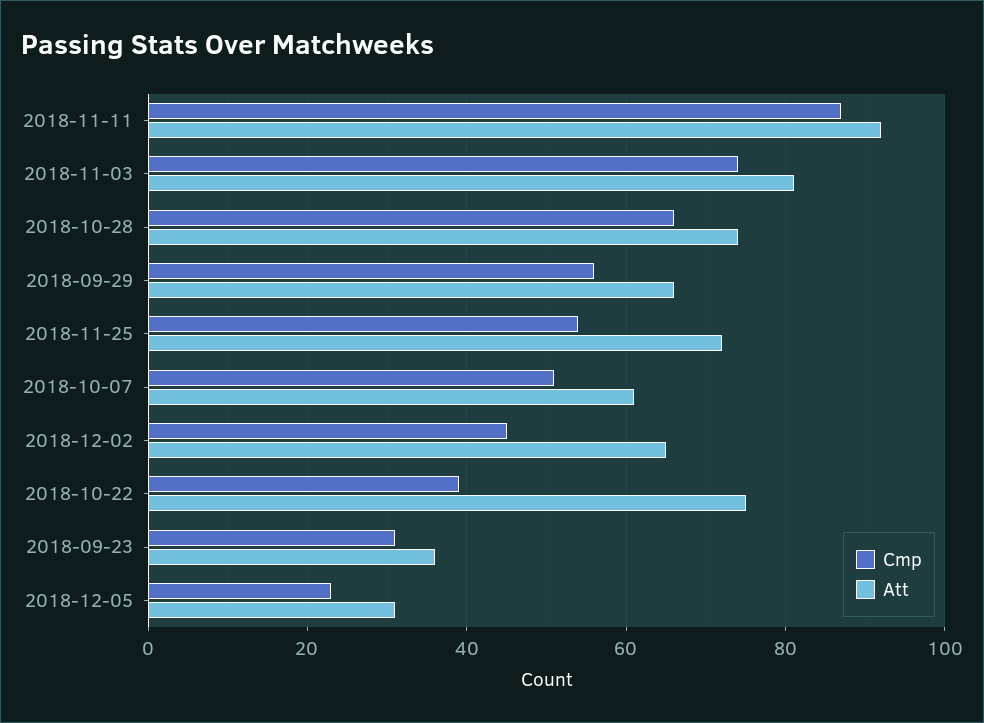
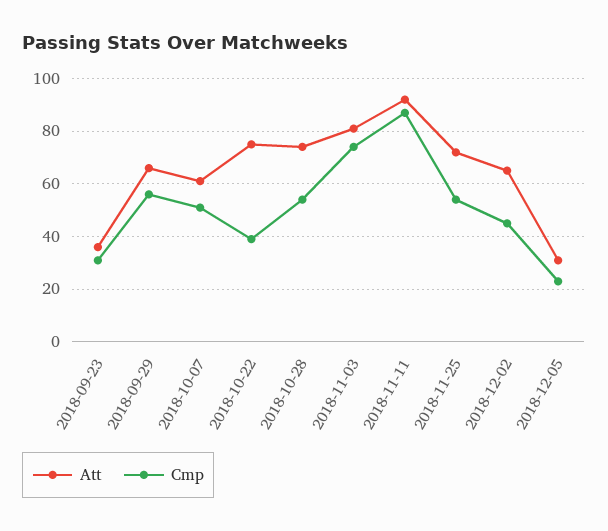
Cmp, 2018-10-28: 65 -> 55

